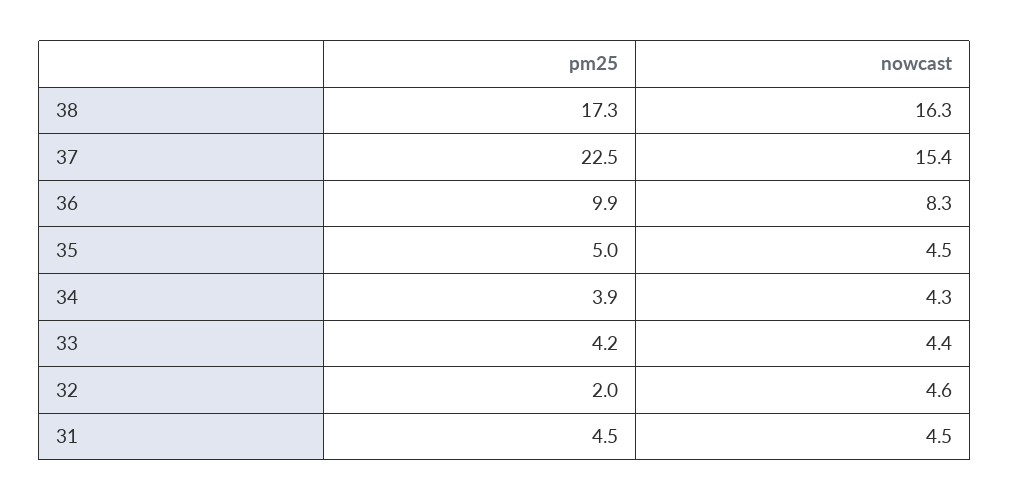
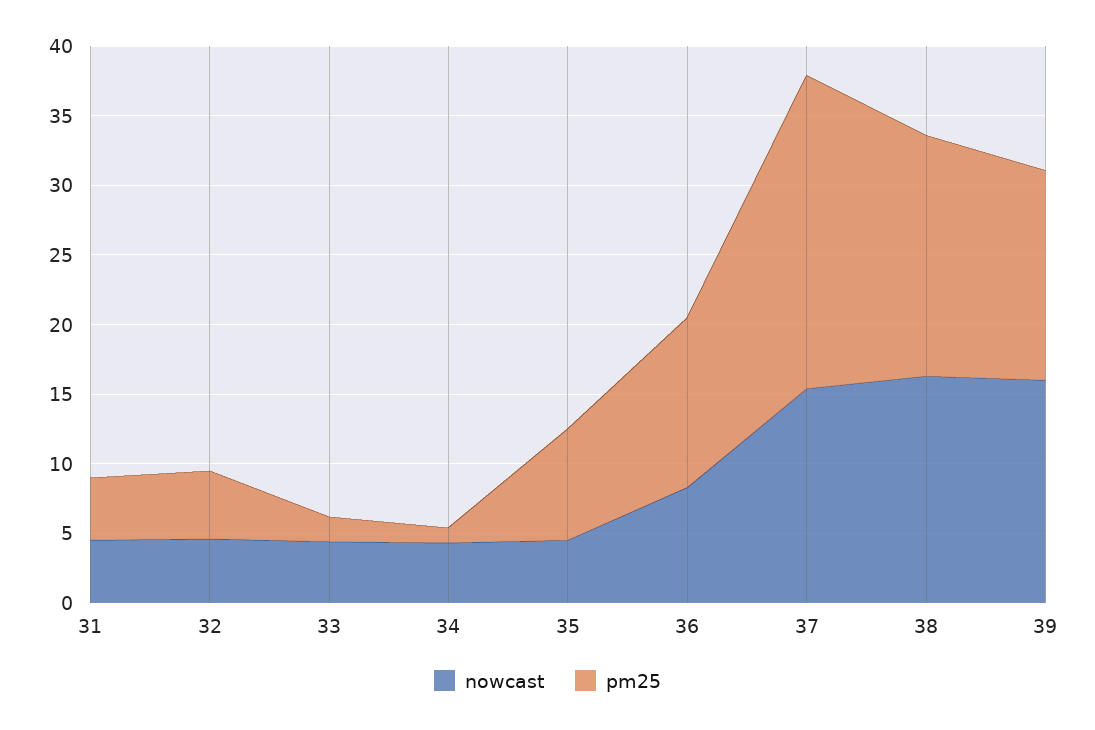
pm25, 36: 9.9 -> 12
pm25, 35: 5 -> 8
pm25, 34: 3.9 -> 1
pm25, 33: 4.2 -> 2
pm25, 32: 2 -> 5
nowcast, 39: none -> 16
pm25, 39: none -> 15

